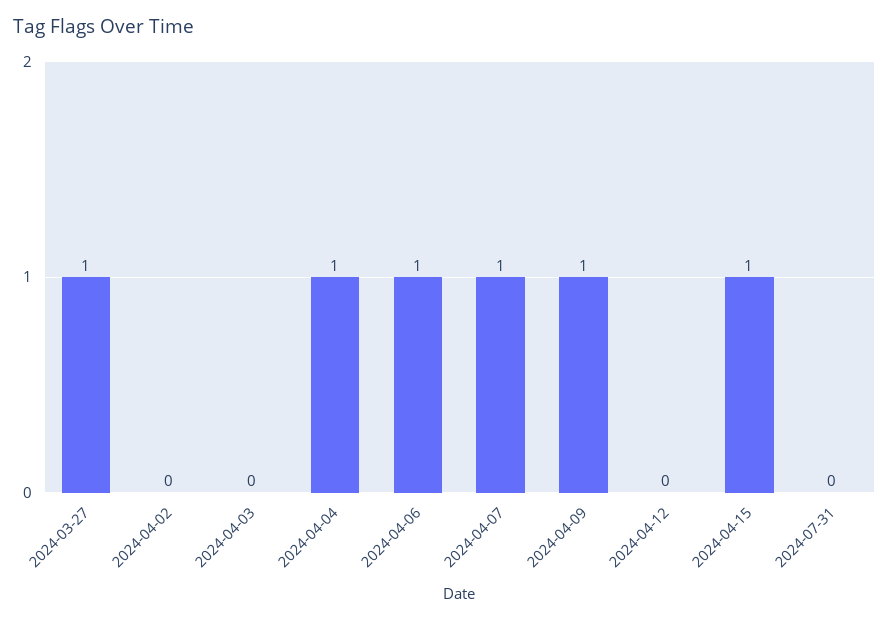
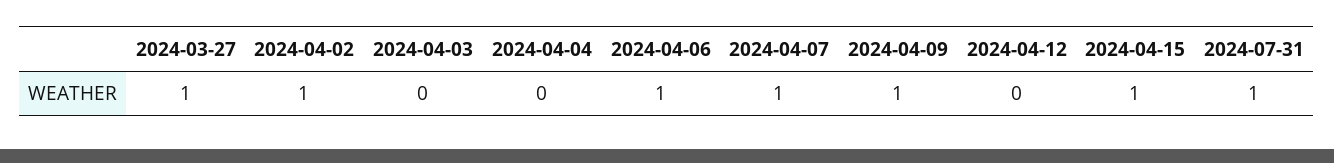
2024-04-02: 0 -> 1
2024-04-04: 1 -> 0
2024-07-31: 0 -> 1

